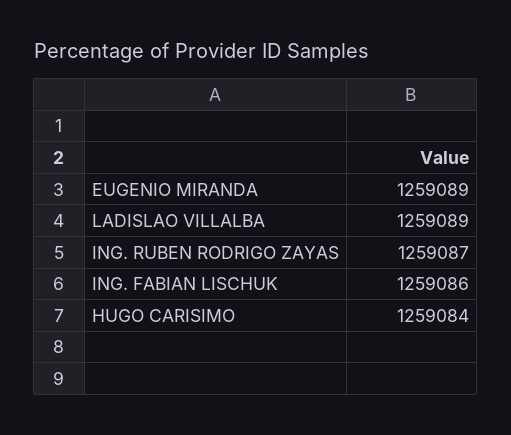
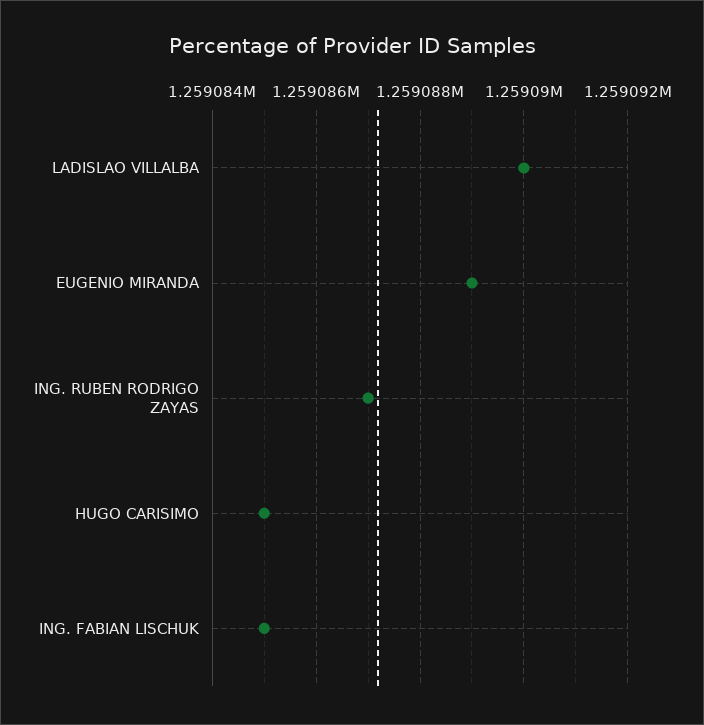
LADISLAO VILLALBA: 1259089 -> 1259090
ING. FABIAN LISCHUK: 1259086 -> 1259085
HUGO CARISIMO: 1259084 -> 1259085

